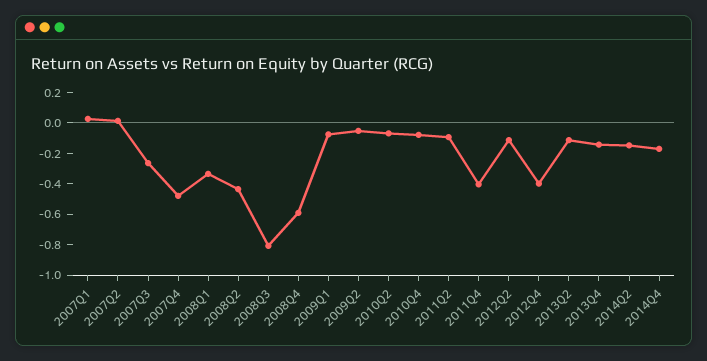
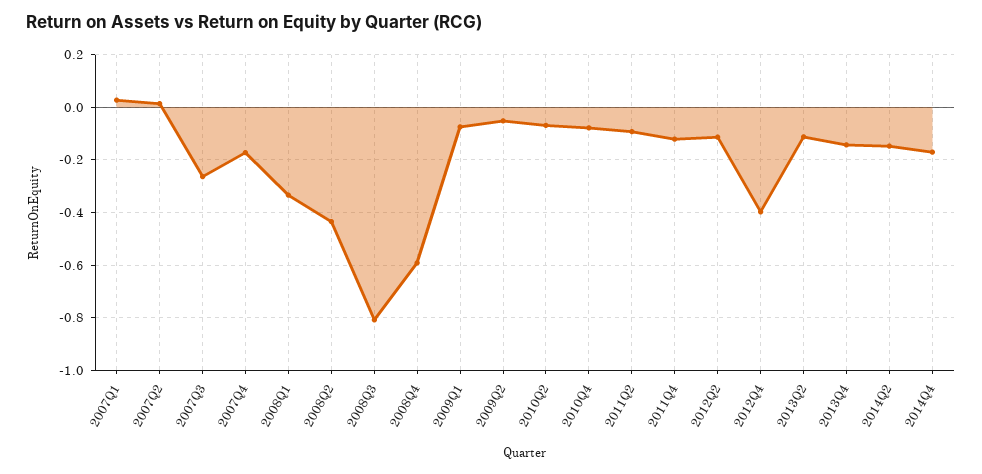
2007Q4: -0.5 -> -0.175
2011Q4: -0.4 -> -0.125

